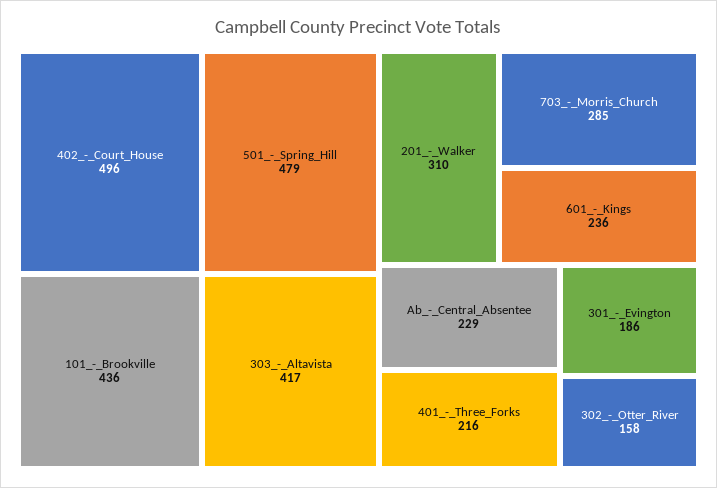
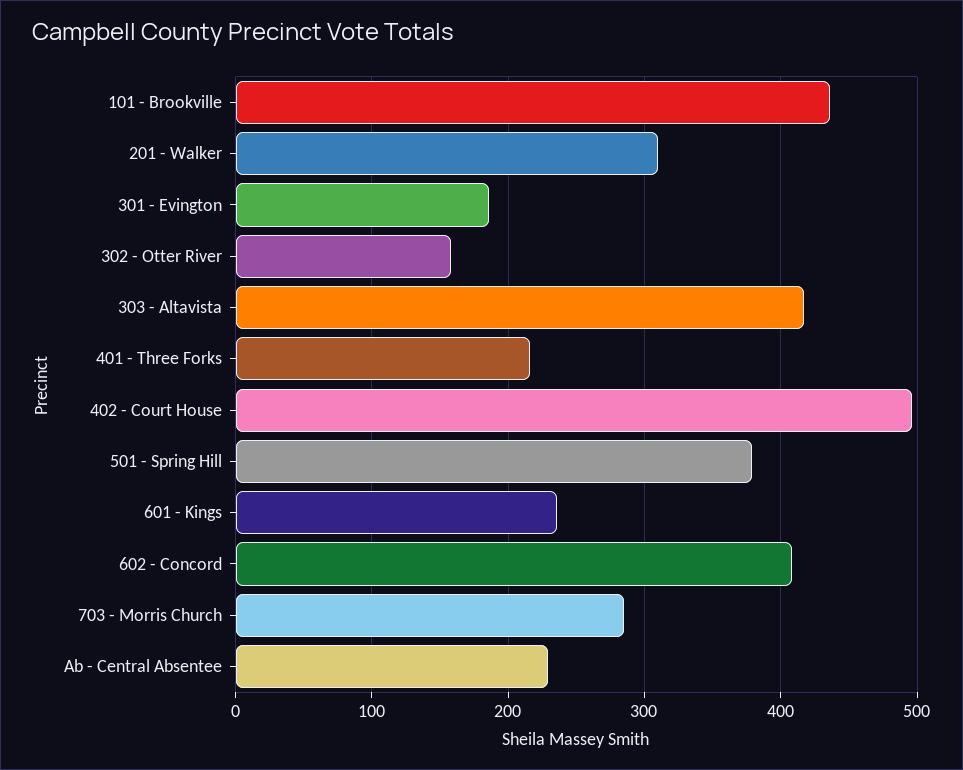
501_-_Spring_Hill: 479 -> 380
602 - Concord: none -> 410

